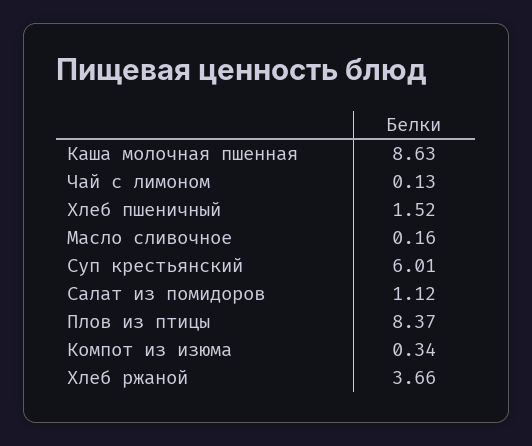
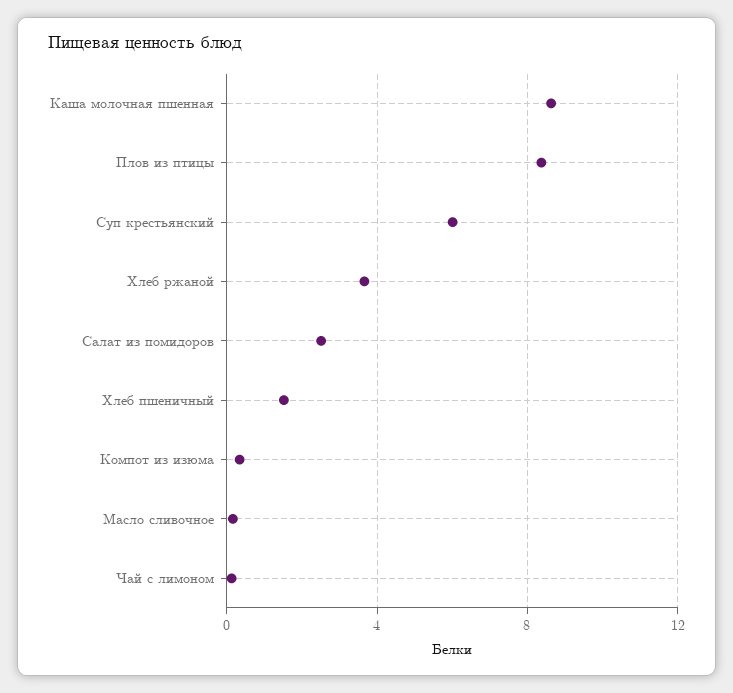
Салат из помидоров: 1.12 -> 2.5

